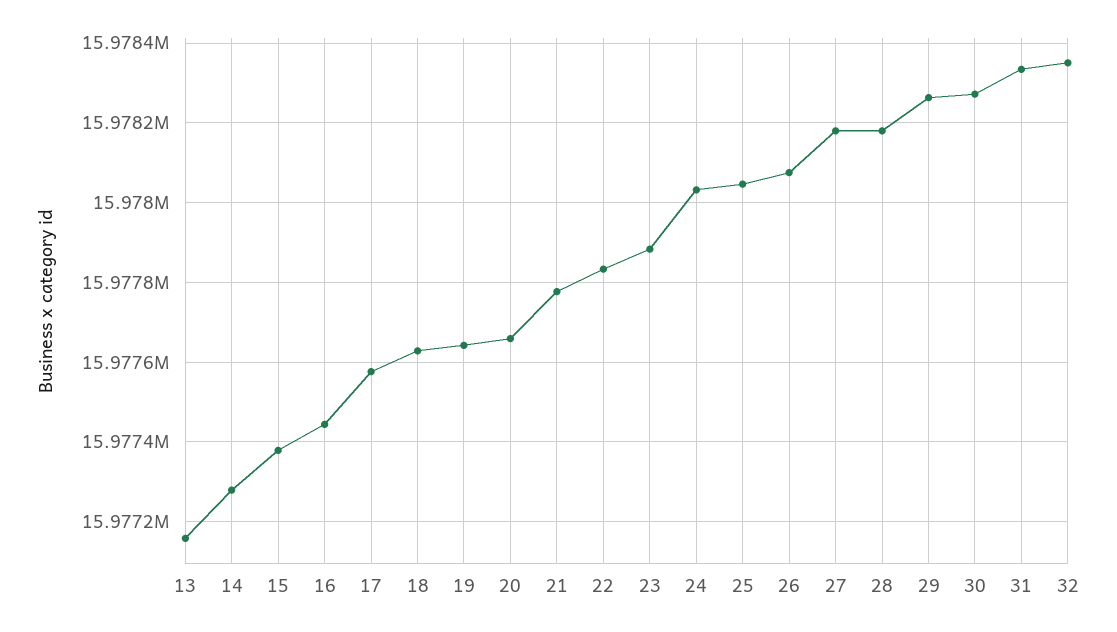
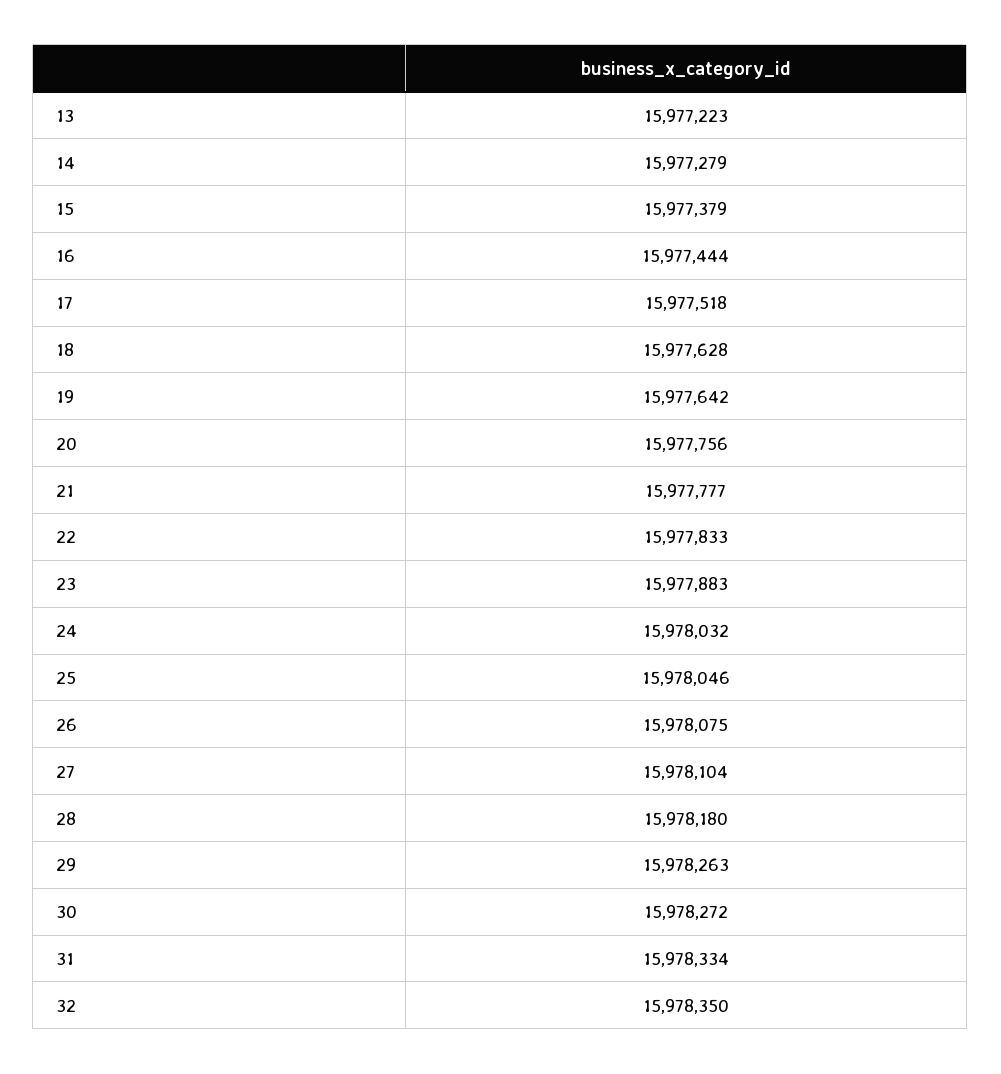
13: 15977160 -> 15977223
17: 15977580 -> 15977518
20: 15977660 -> 15977756
27: 15978180 -> 15978104

